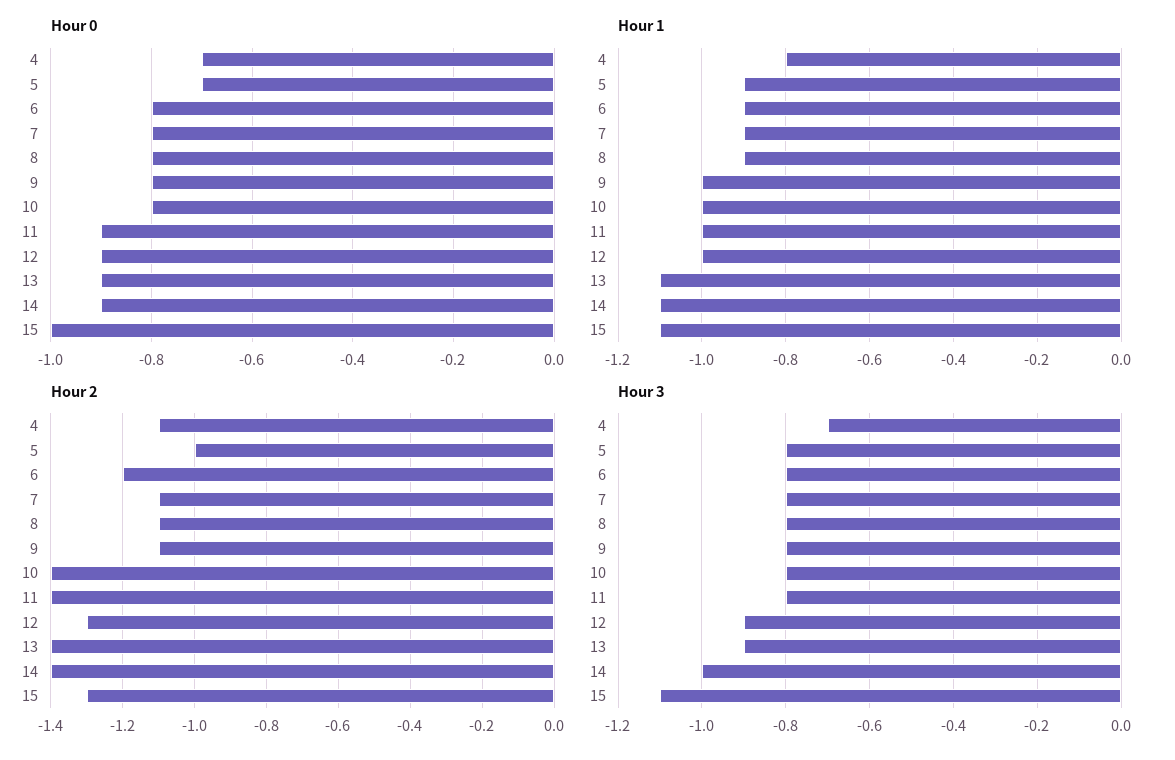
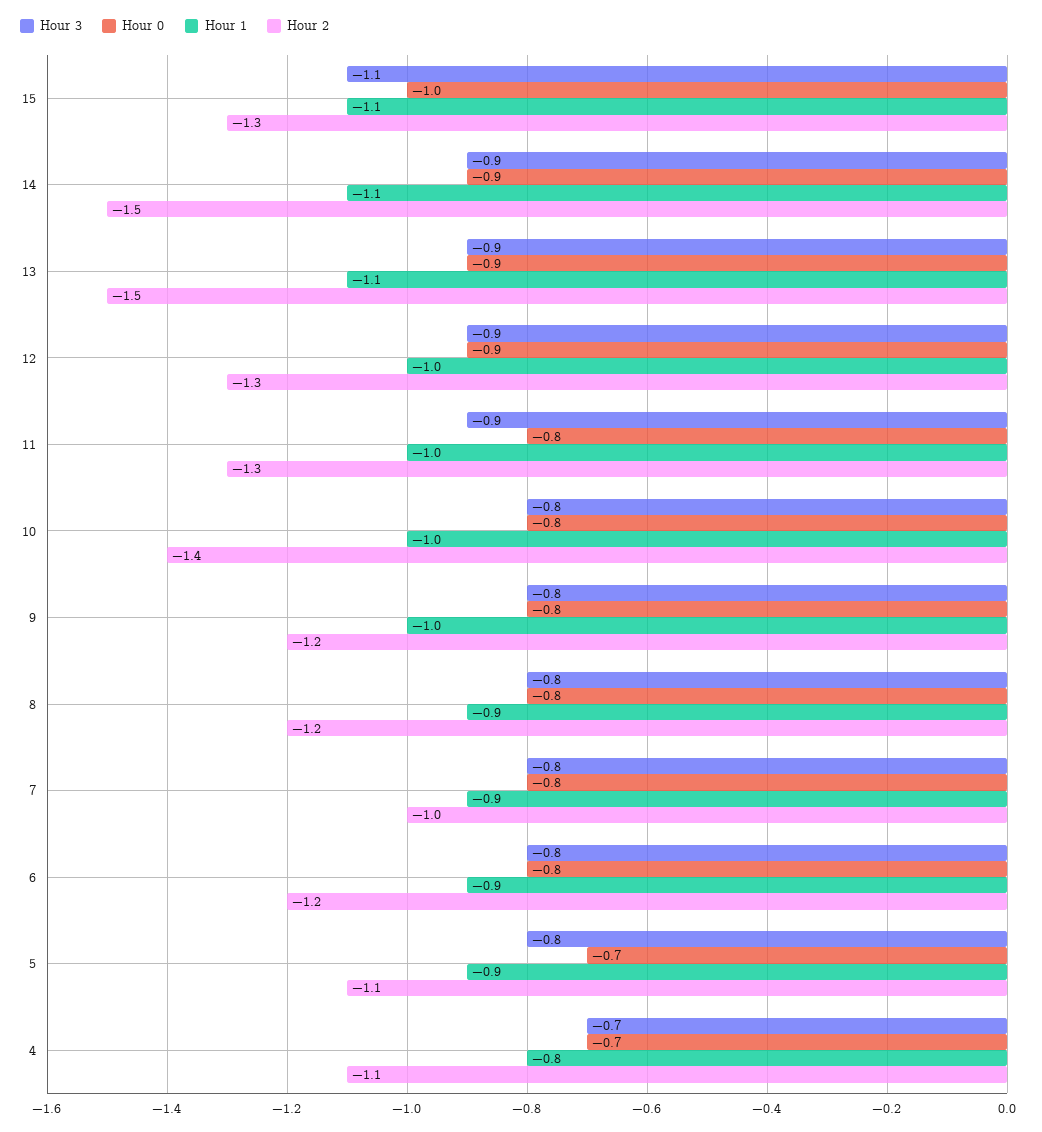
Hour 0, 11: -0.9 -> -0.8
Hour 2, 5: -1 -> -1.1
Hour 2, 7: -1.1 -> -1
Hour 2, 8: -1.1 -> -1.2
Hour 2, 9: -1.1 -> -1.2
Hour 2, 11: -1.4 -> -1.3
Hour 2, 13: -1.4 -> -1.5
Hour 2, 14: -1.4 -> -1.5
Hour 3, 11: -0.8 -> -0.9
Hour 3, 14: -1 -> -0.9

